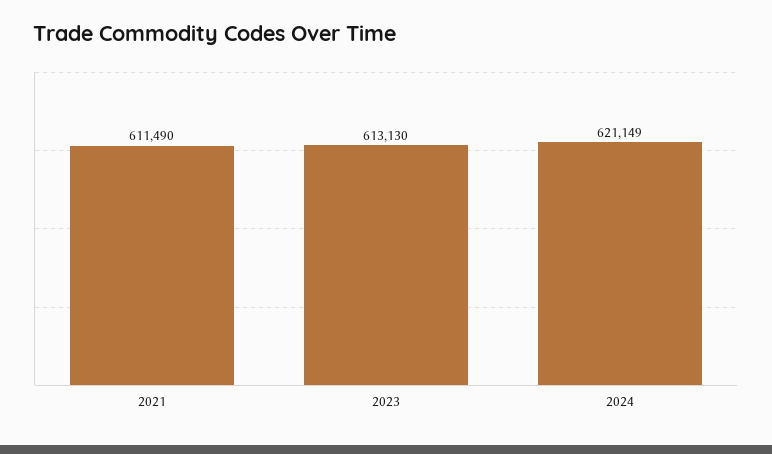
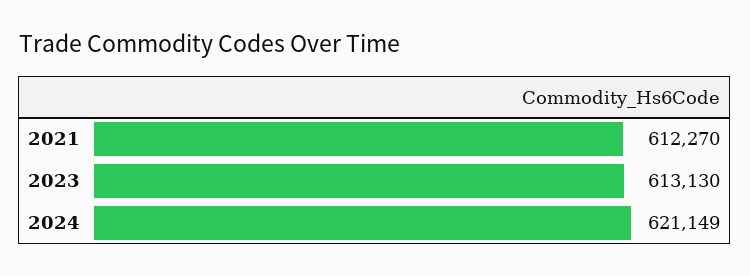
2021: 611490 -> 612270

